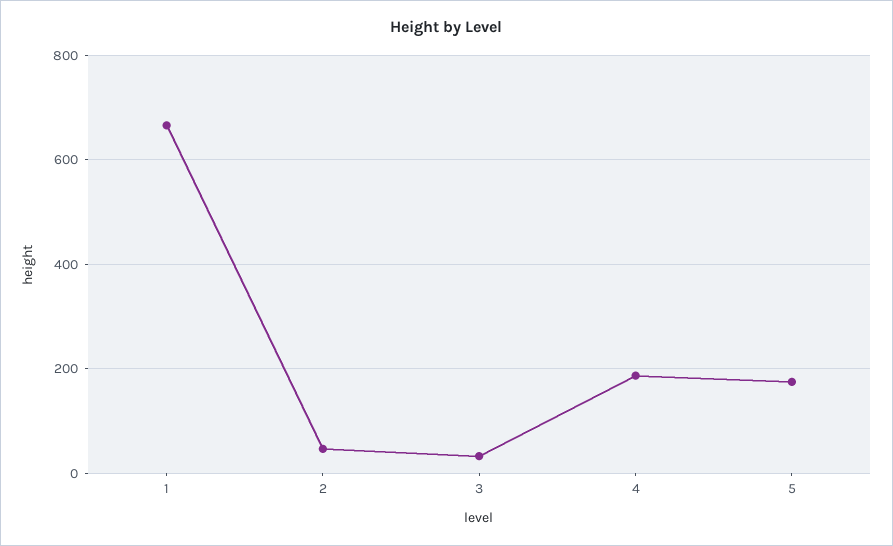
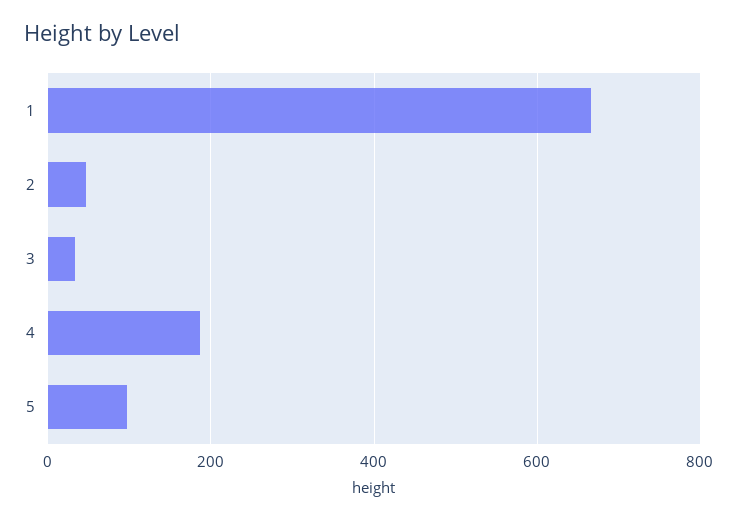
5: 180 -> 100

